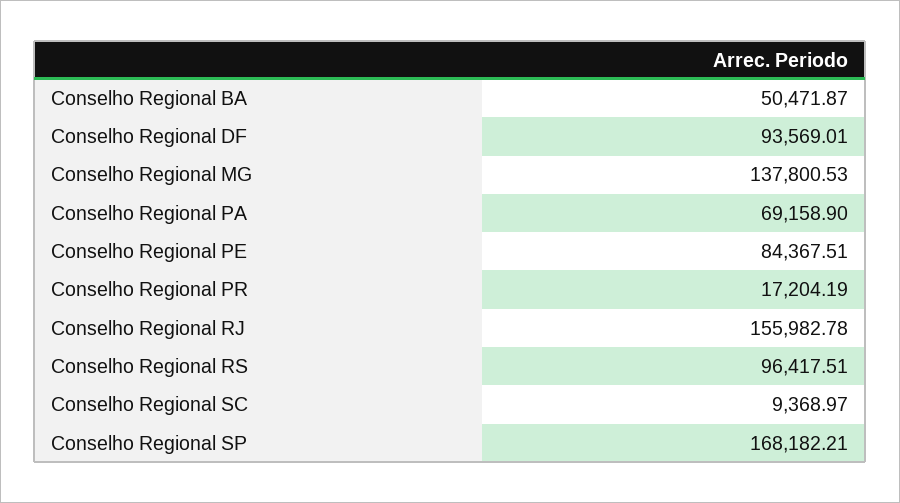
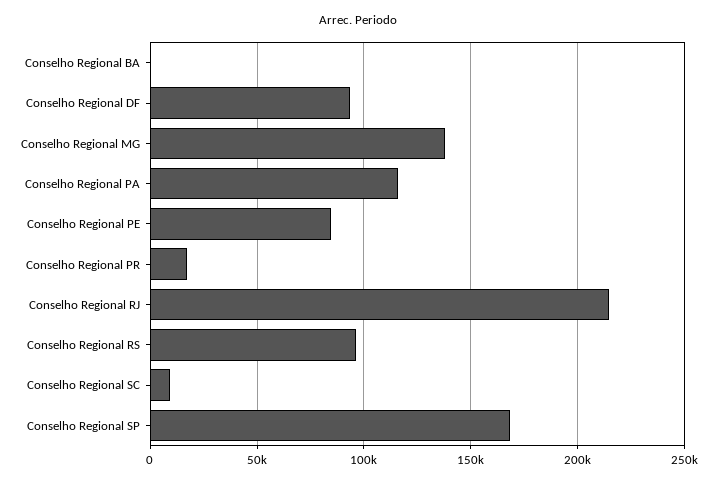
Conselho Regional BA: 50471.87 -> 0
Conselho Regional PA: 69158.9 -> 115000
Conselho Regional RJ: 155982.78 -> 215000

